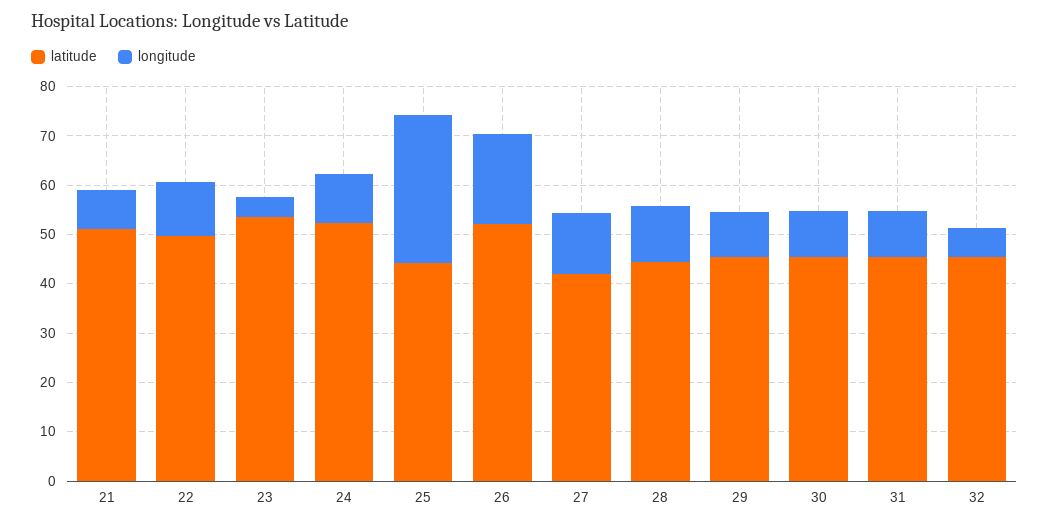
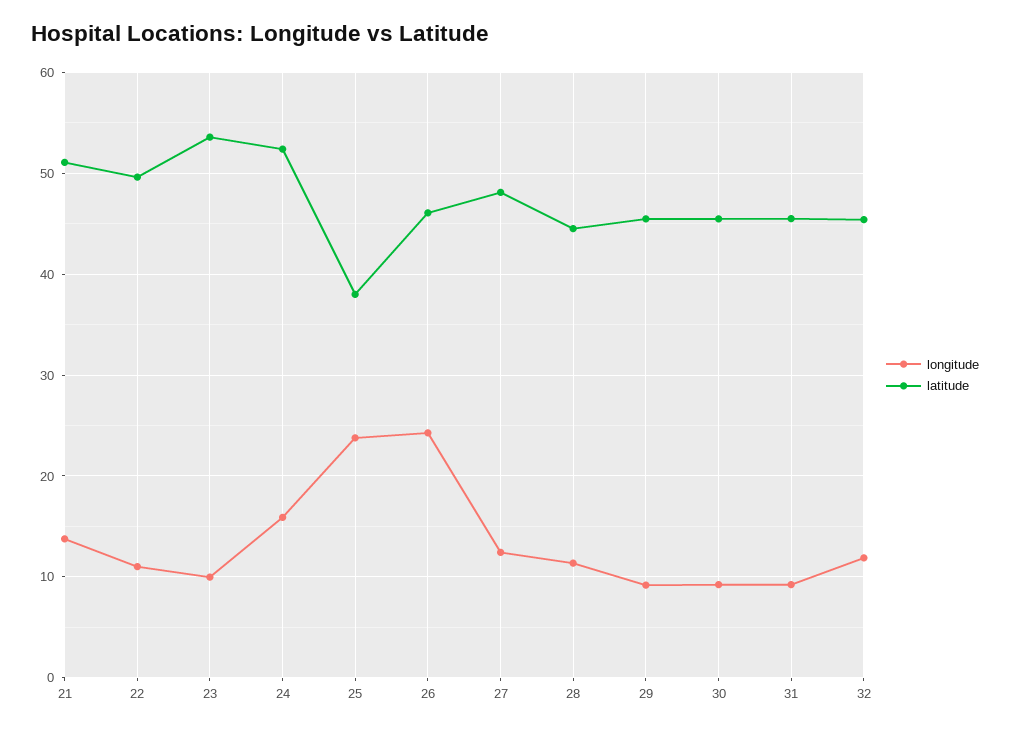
longitude, 21: 8 -> 14
longitude, 23: 4 -> 10
longitude, 24: 10 -> 16
latitude, 25: 44 -> 38
longitude, 25: 30 -> 24
latitude, 26: 52 -> 46
longitude, 26: 18 -> 24
latitude, 27: 42 -> 48
longitude, 32: 6 -> 12

